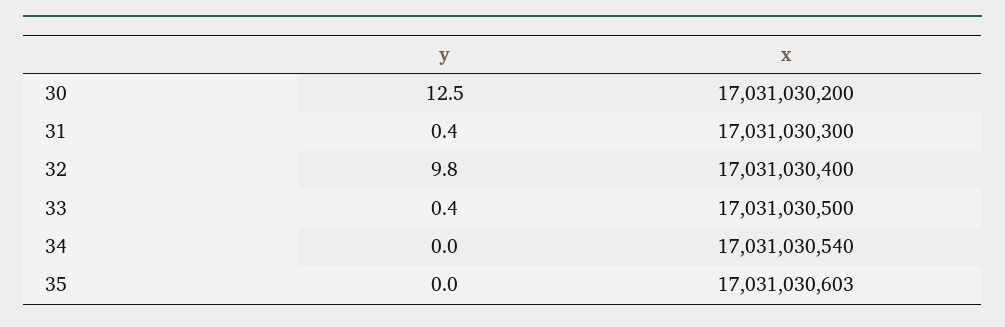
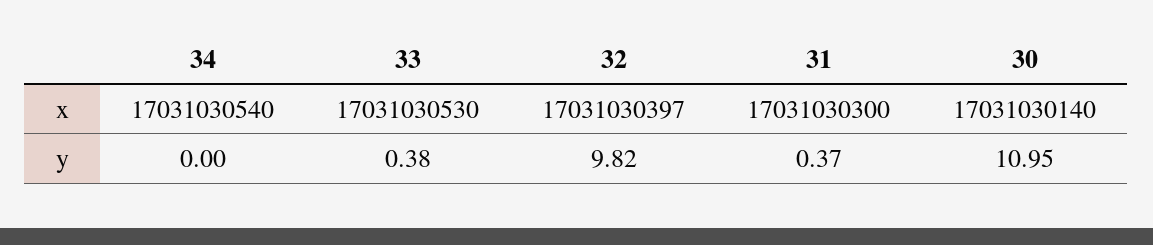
y, 30: 12.5 -> 10.95
x, 30: 17031030200 -> 17031030140
x, 32: 17031030400 -> 17031030397
x, 33: 17031030500 -> 17031030530
y, 35: 0 -> none
x, 35: 17031030603 -> none

